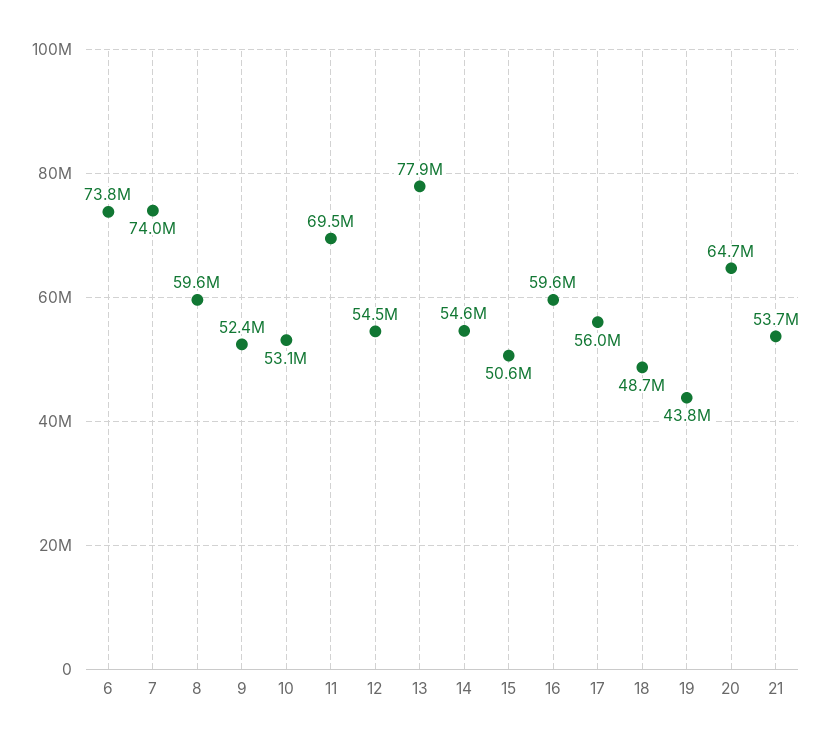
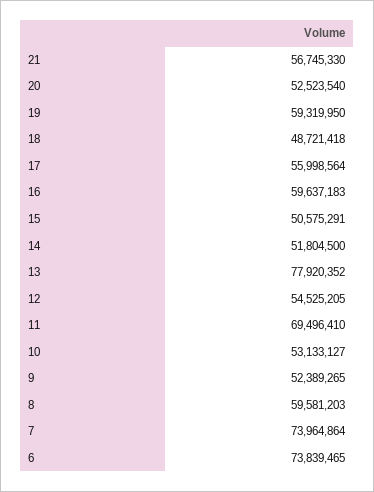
14: 54600000 -> 51804500
19: 43800000 -> 59319950
20: 64700000 -> 52523540
21: 53700000 -> 56745330

